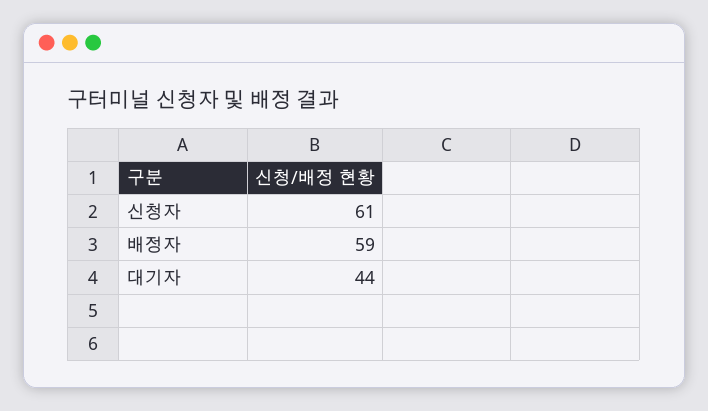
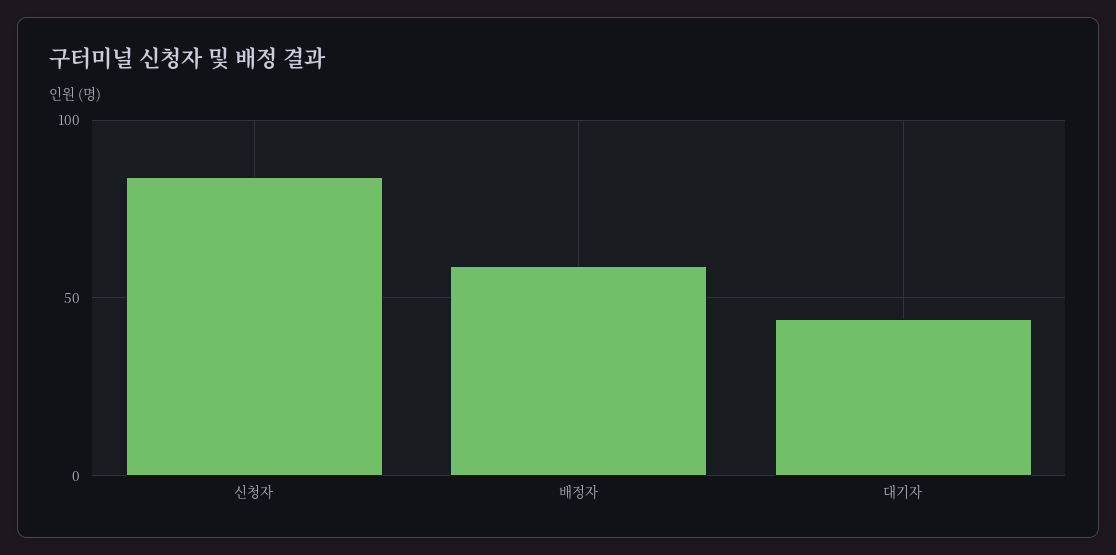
신청자: 61 -> 85

